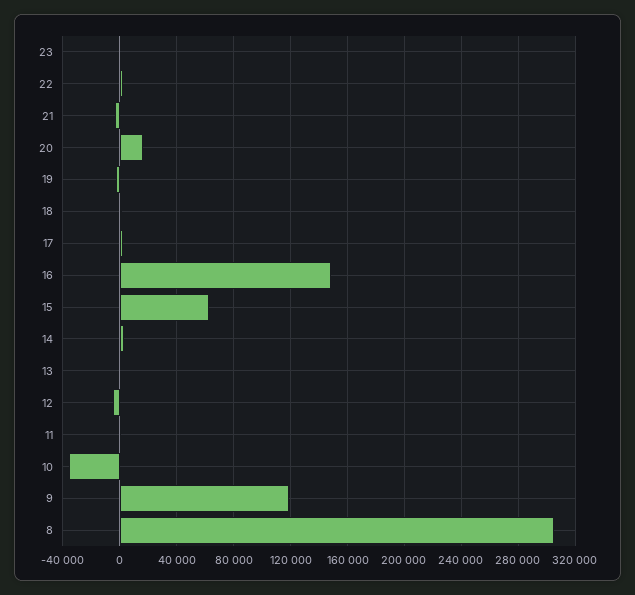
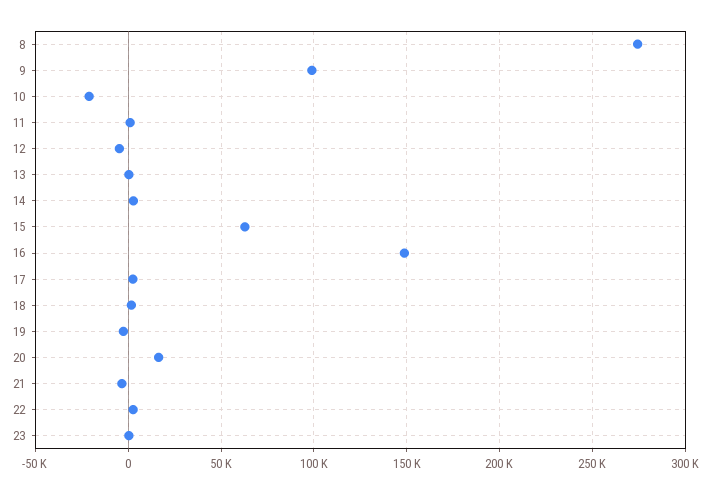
10: -35000 -> -20000
9: 120000 -> 100000
8: 305000 -> 275000

